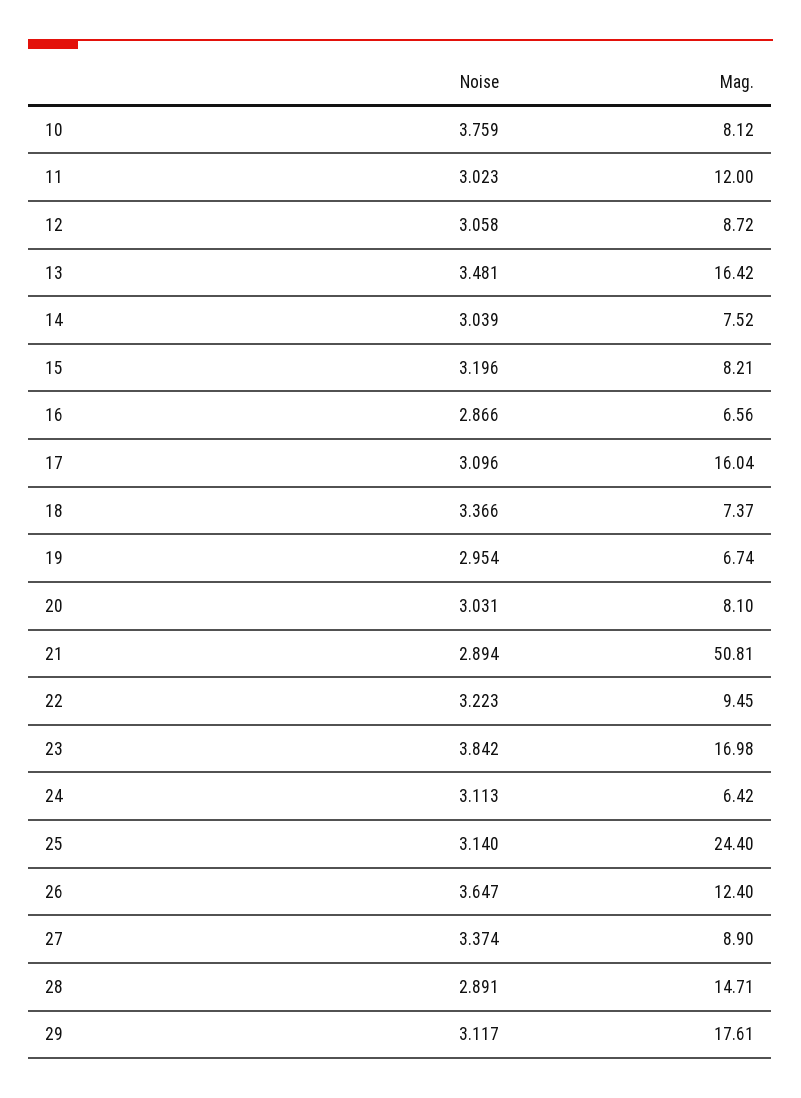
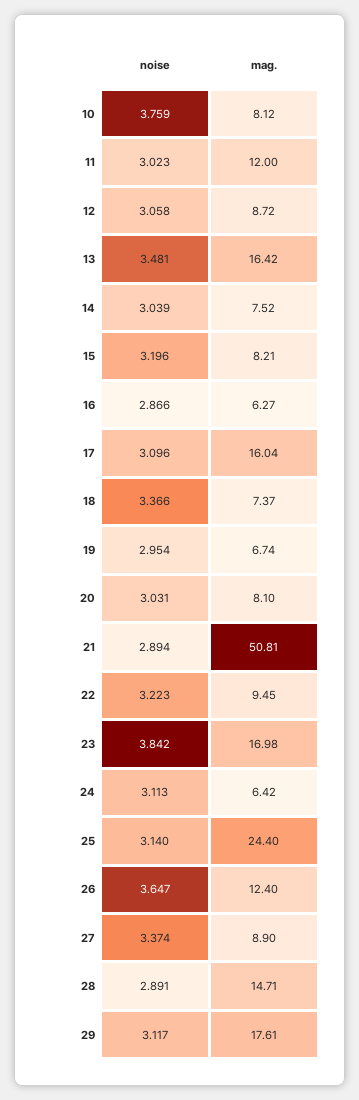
Mag., 16: 6.56 -> 6.27

